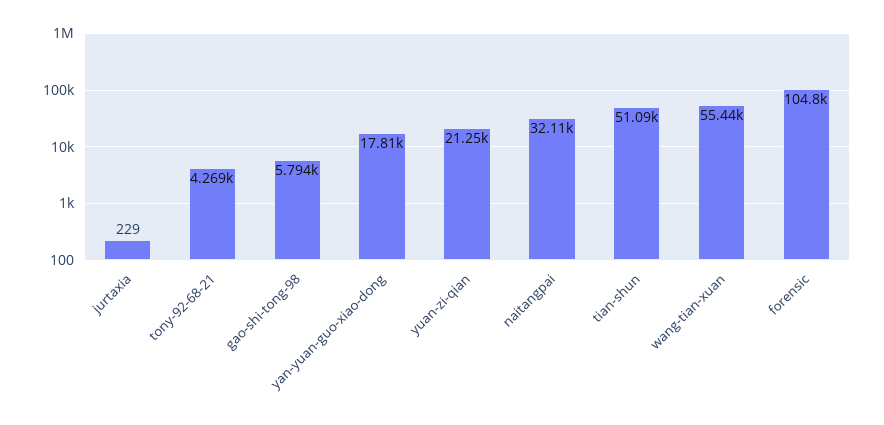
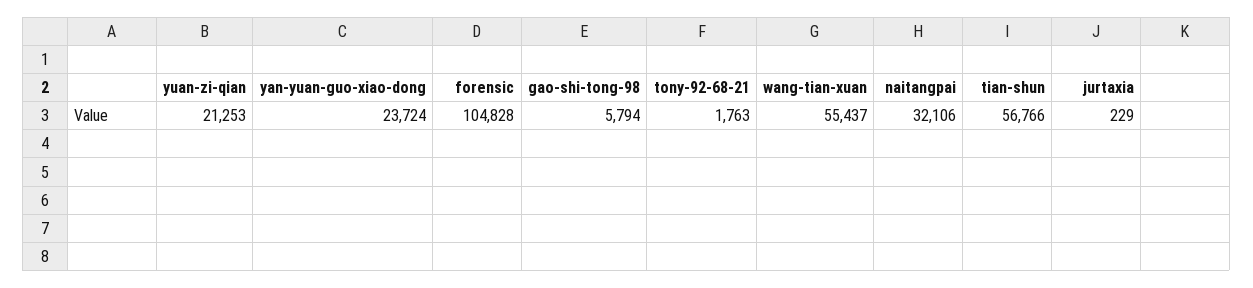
tony-92-68-21: 4269 -> 1763
yan-yuan-guo-xiao-dong: 17810 -> 23724
tian-shun: 51090 -> 56766

